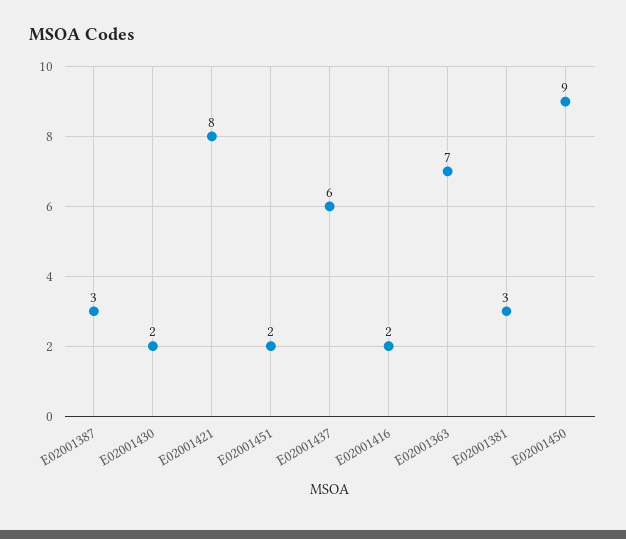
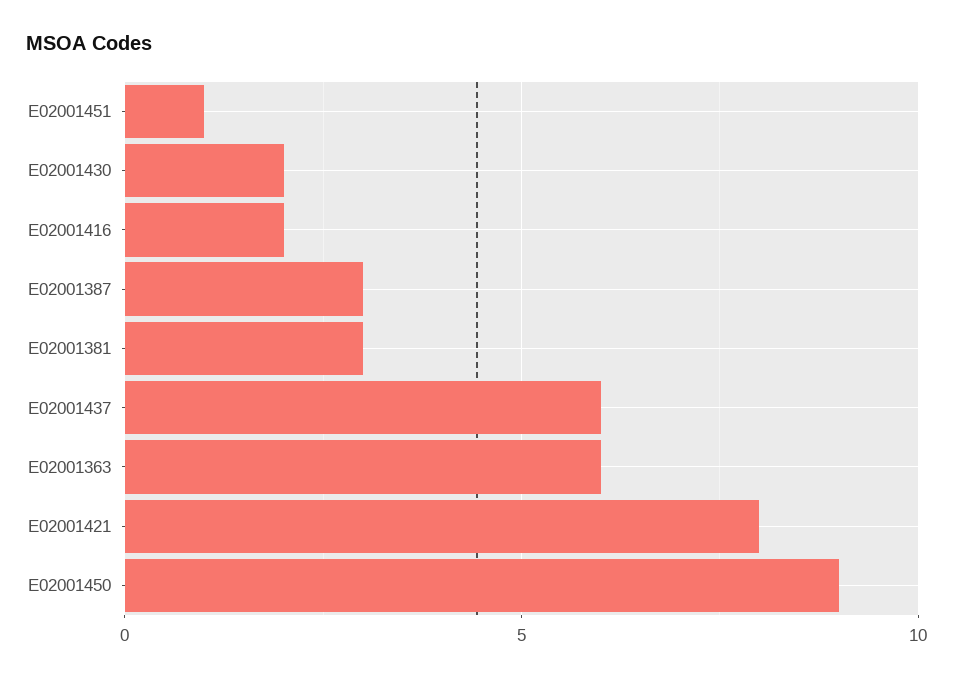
E02001451: 2 -> 1
E02001363: 7 -> 6

